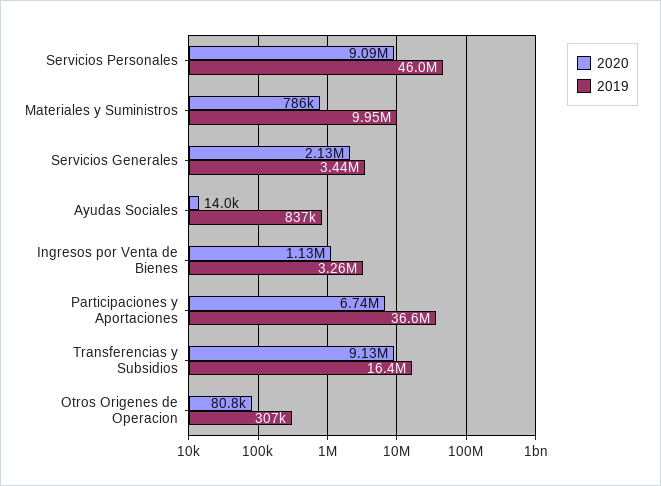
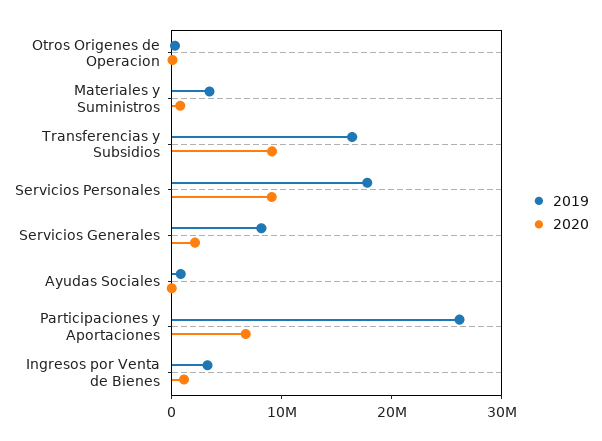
2019, Servicios Personales: 46000000 -> 18000000
2019, Materiales y Suministros: 9950000 -> 4000000
2019, Servicios Generales: 3440000 -> 8000000
2019, Participaciones y Aportaciones: 36600000 -> 26000000

